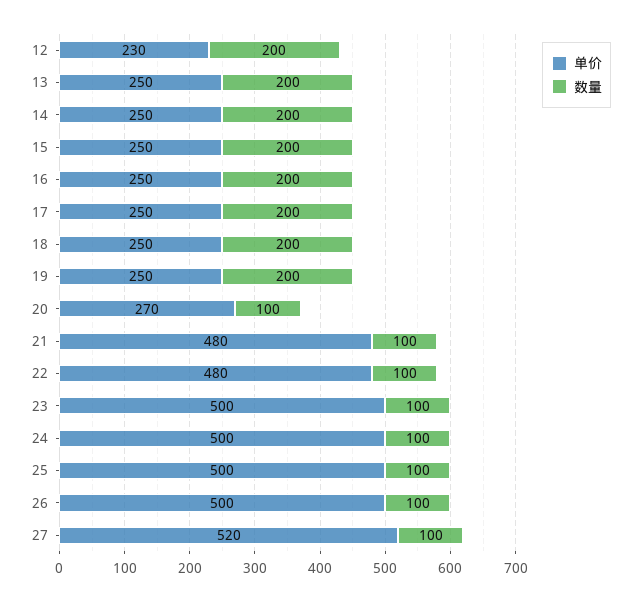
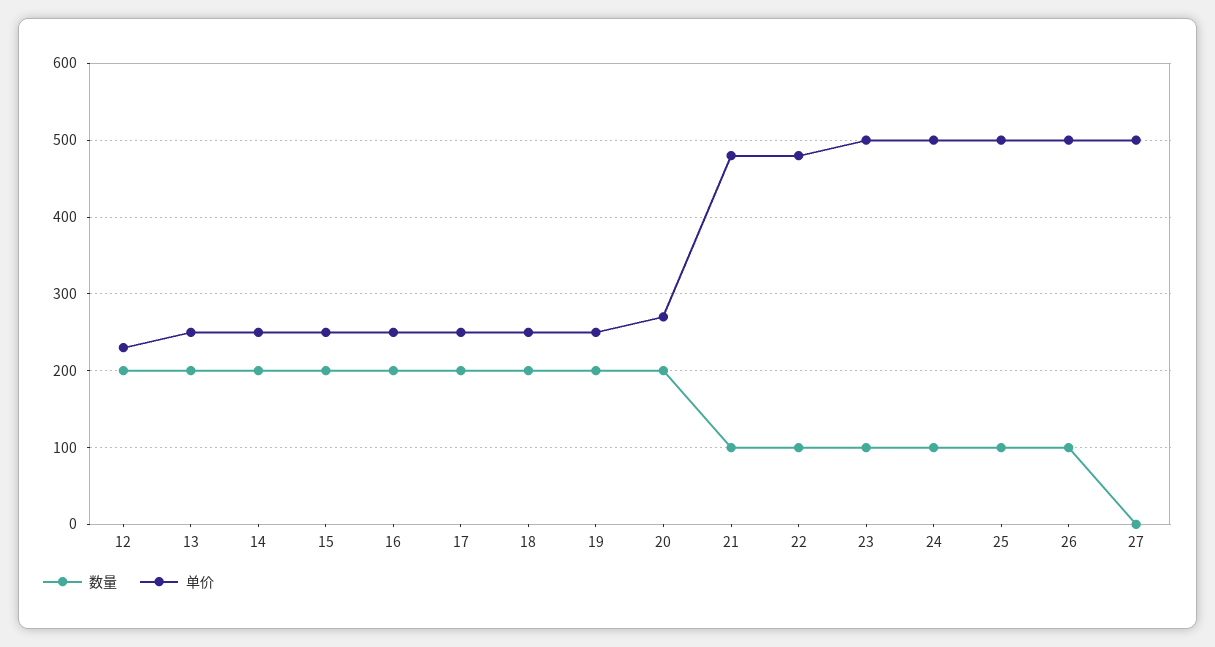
数量, 20: 100 -> 200
单价, 27: 520 -> 500
数量, 27: 100 -> 0

